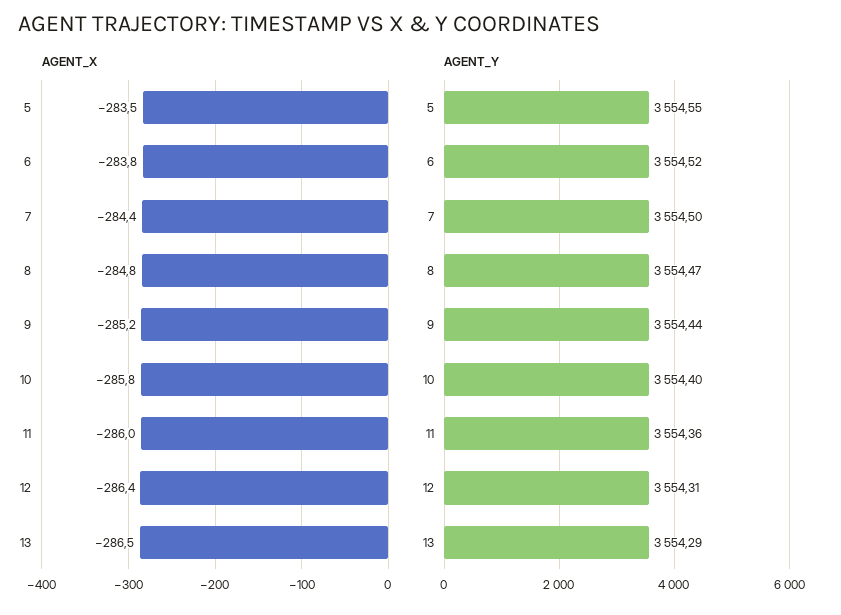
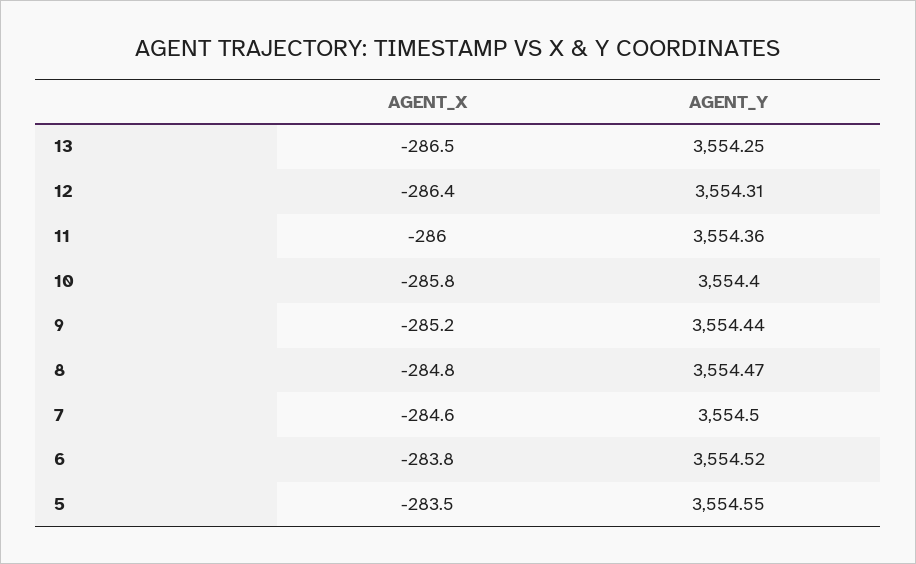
AGENT_X, 7: -284.4 -> -284.6
AGENT_Y, 13: 3554.29 -> 3554.25

